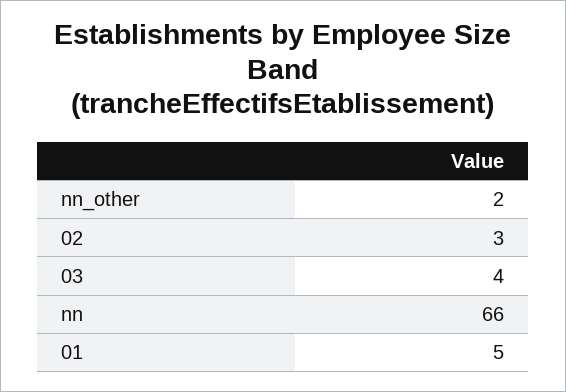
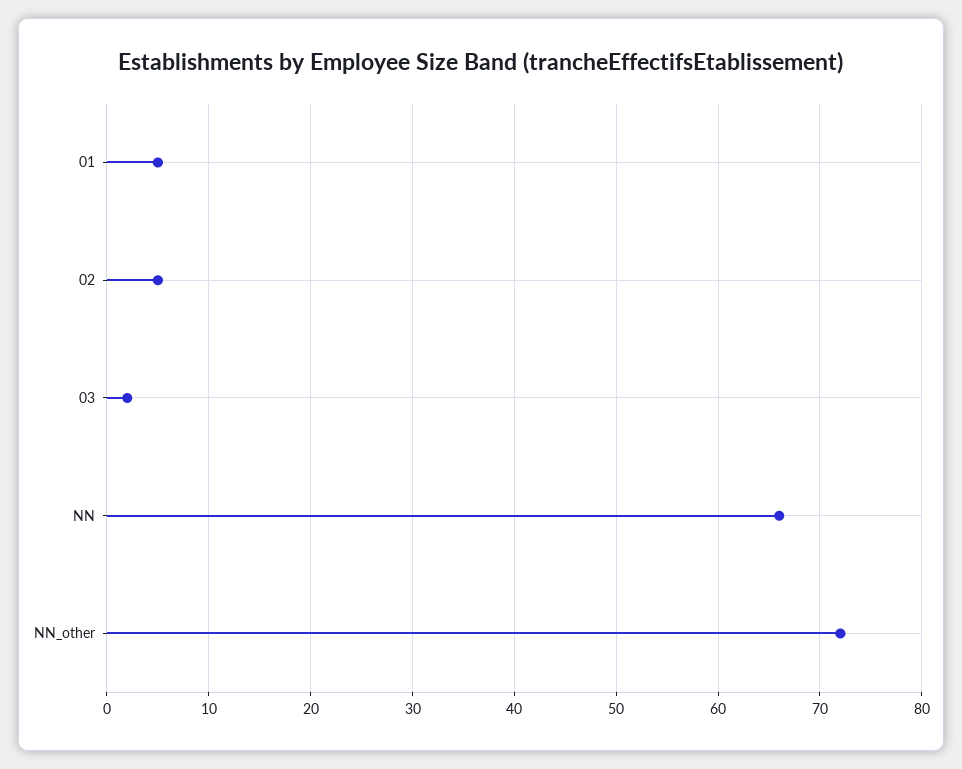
nn_other: 2 -> 72
02: 3 -> 5
03: 4 -> 2

